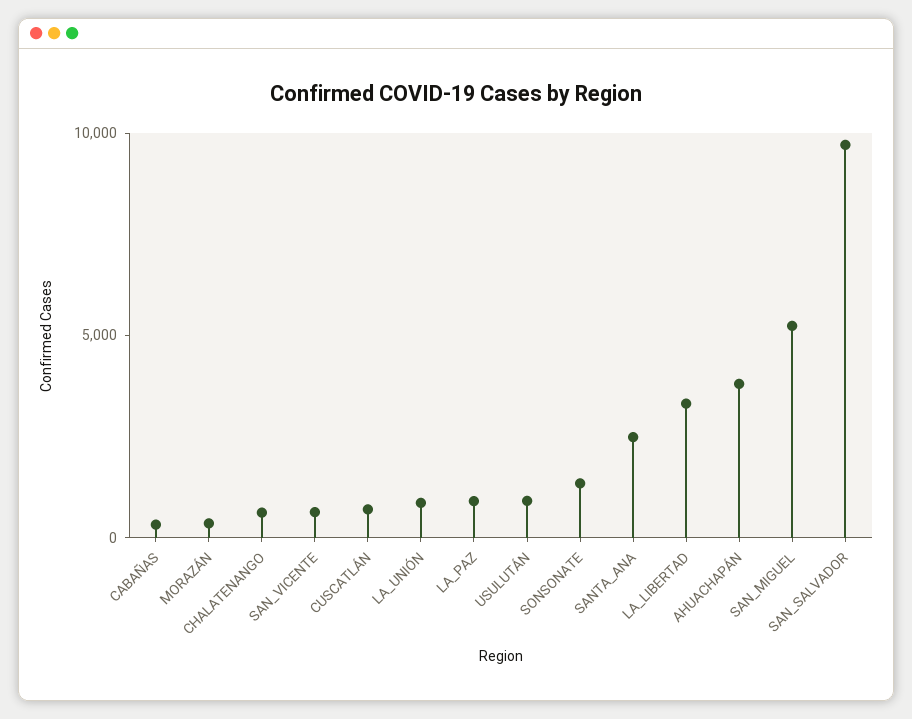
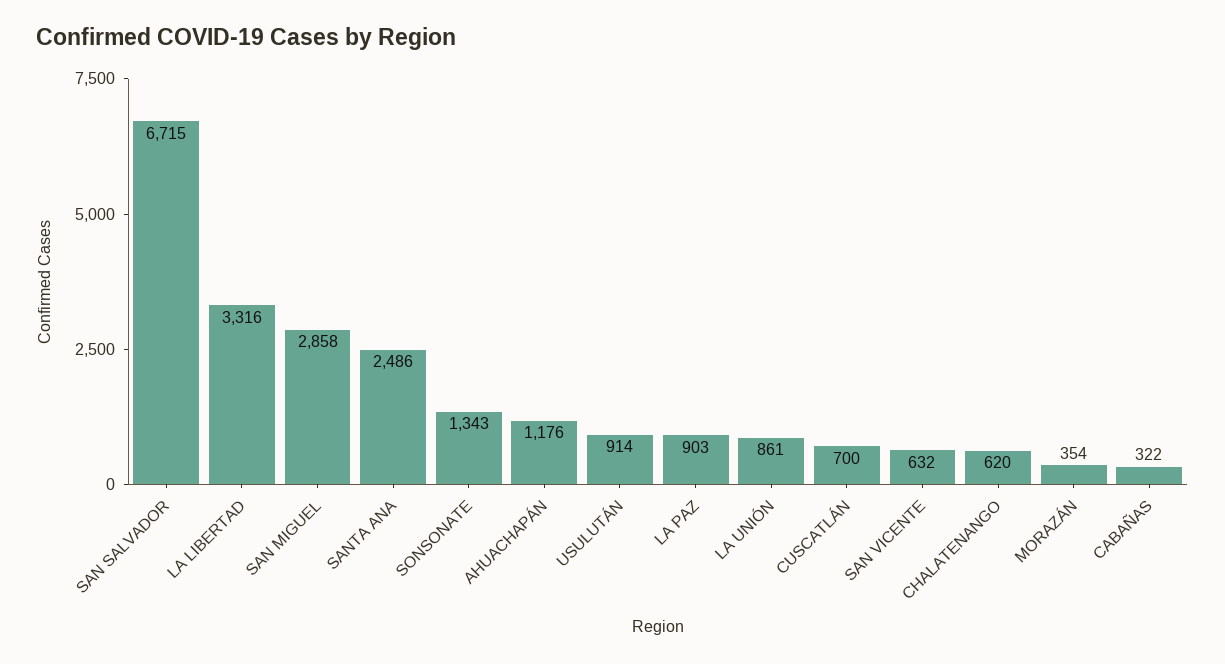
AHUACHAPÁN: 4000 -> 1176
SAN_MIGUEL: 5000 -> 2858
SAN_SALVADOR: 10000 -> 6715

